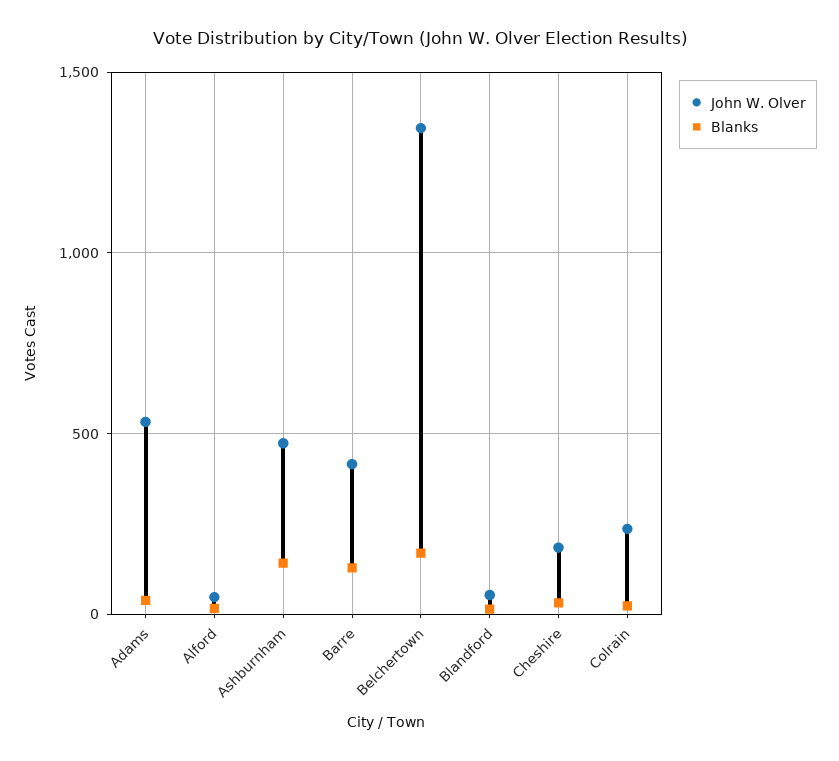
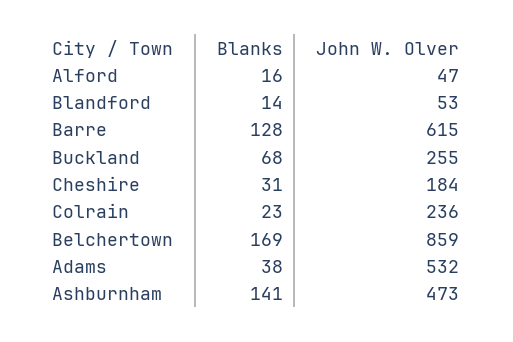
John W. Olver, Barre: 400 -> 615
John W. Olver, Belchertown: 1350 -> 859
Blanks, Buckland: none -> 68
John W. Olver, Buckland: none -> 255

